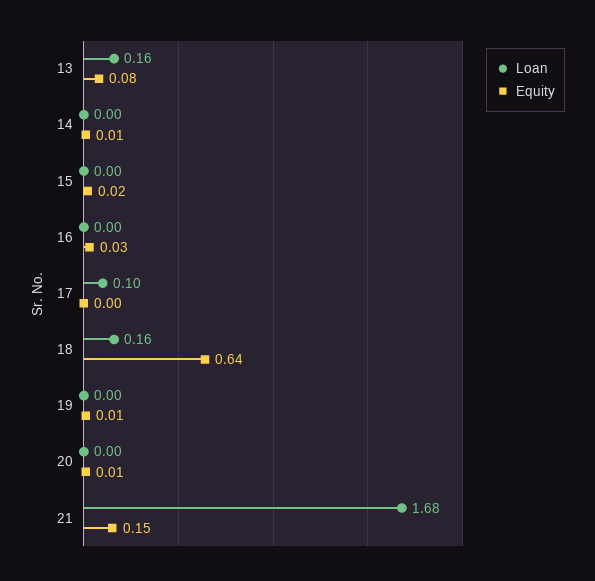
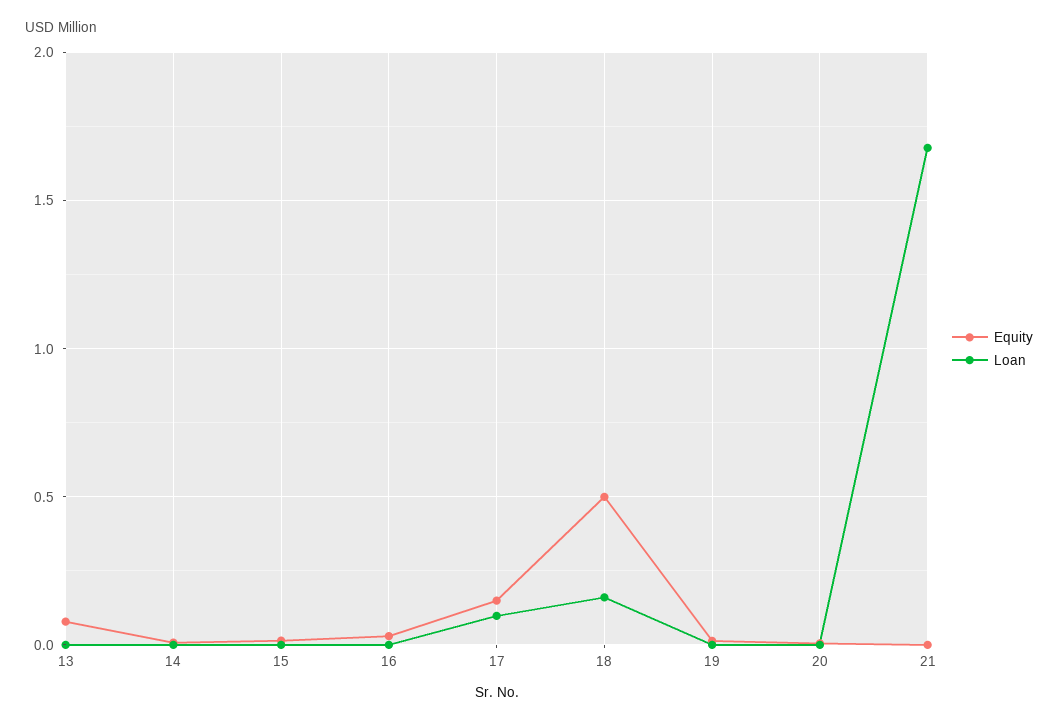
Loan, 13: 0.16 -> 0
Equity, 17: 0 -> 0.15
Equity, 18: 0.64 -> 0.5
Equity, 21: 0.15 -> 0

